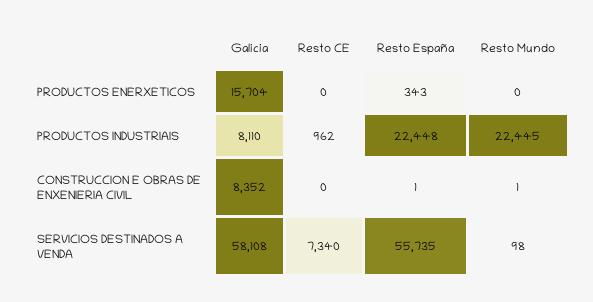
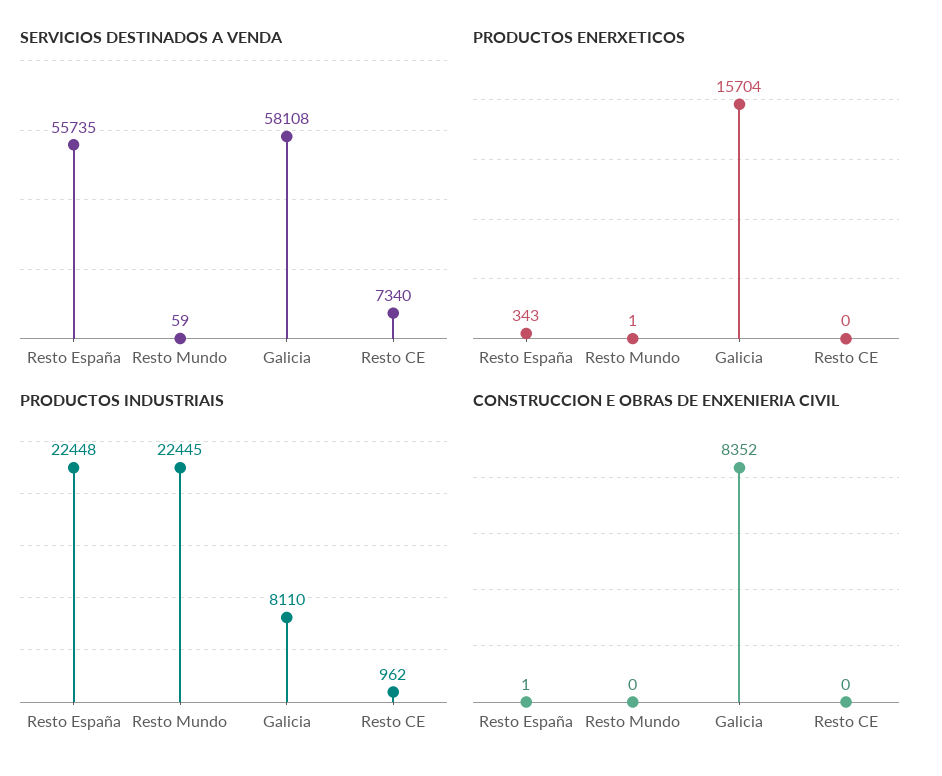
PRODUCTOS ENERXETICOS, Resto Mundo: 0 -> 1
CONSTRUCCION E OBRAS DE ENXENIERIA CIVIL, Resto Mundo: 1 -> 0
SERVICIOS DESTINADOS A VENDA, Resto Mundo: 98 -> 59

